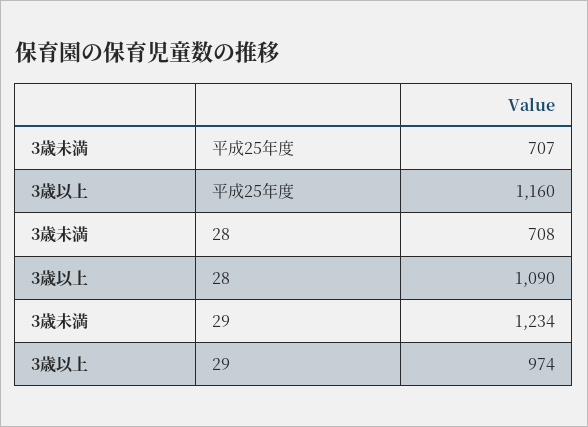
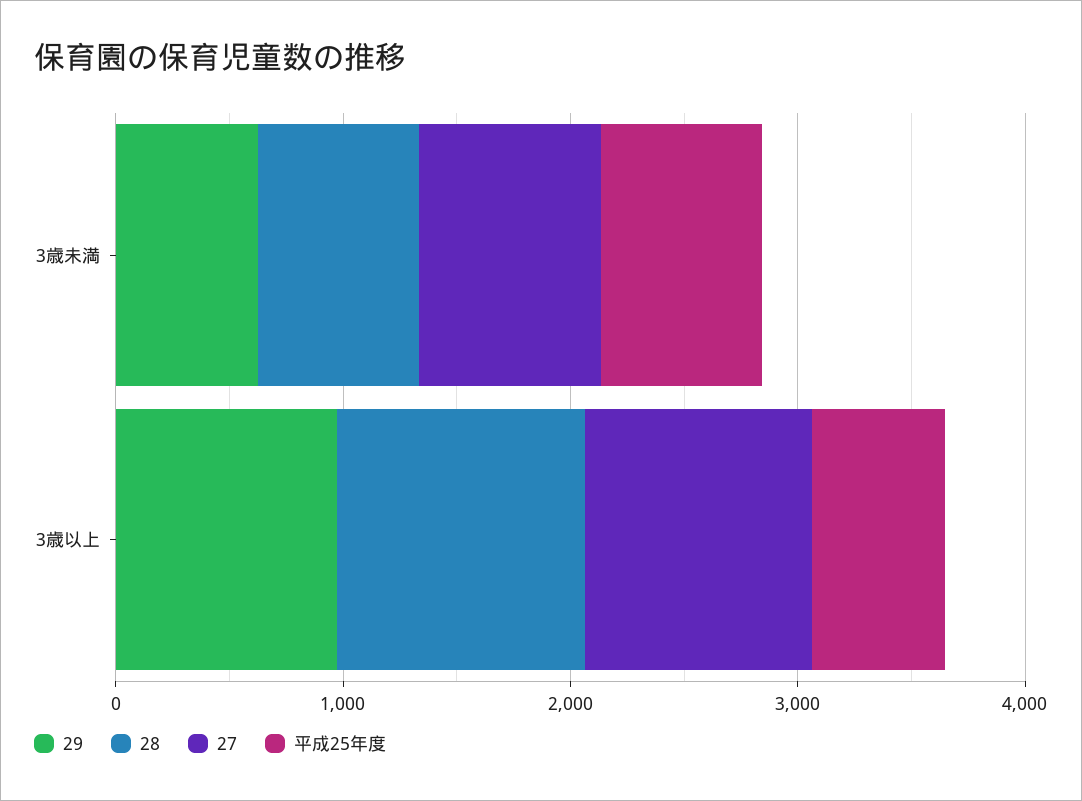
平成25年度, 3歳以上: 1160 -> 600
29, 3歳未満: 1234 -> 600
27, 3歳未満: none -> 800
27, 3歳以上: none -> 1000

